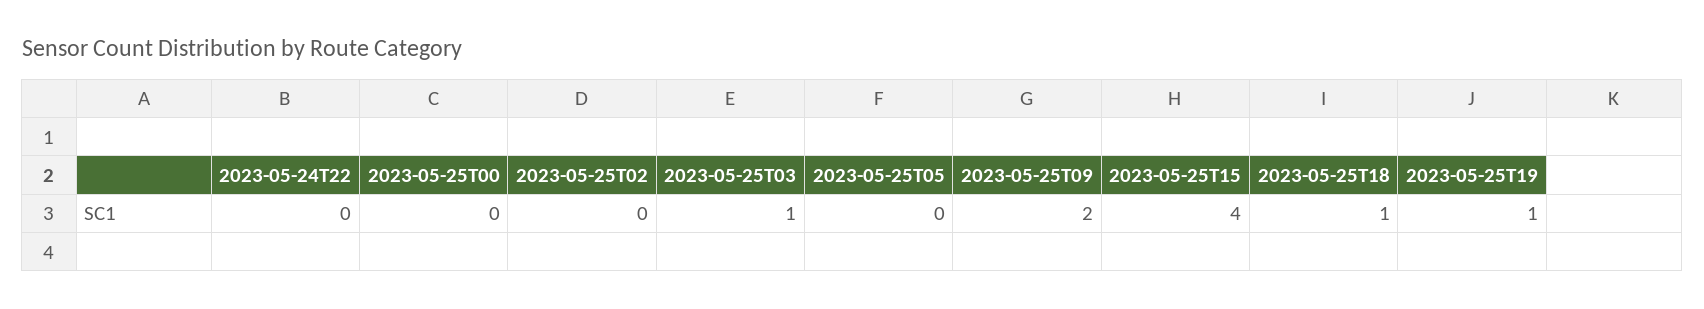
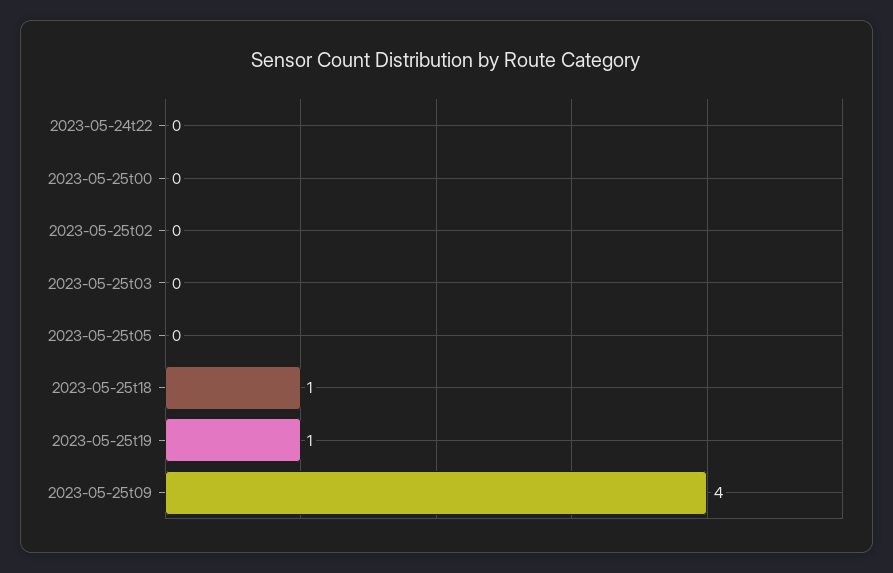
2023-05-25T03: 1 -> 0
2023-05-25T09: 2 -> 4
2023-05-25T15: 4 -> none

